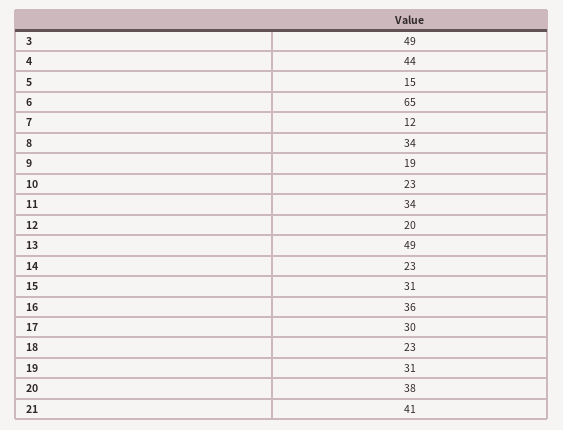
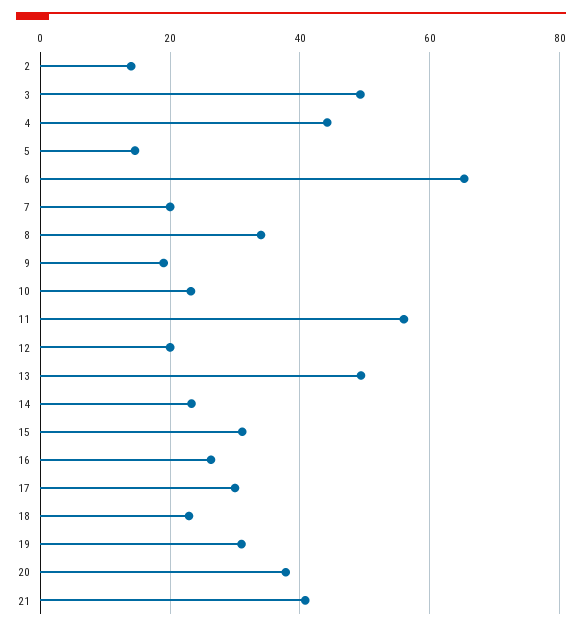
7: 12 -> 20
11: 34 -> 56
16: 36 -> 26
2: none -> 14

